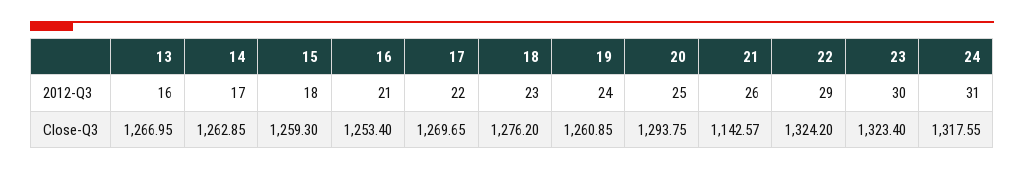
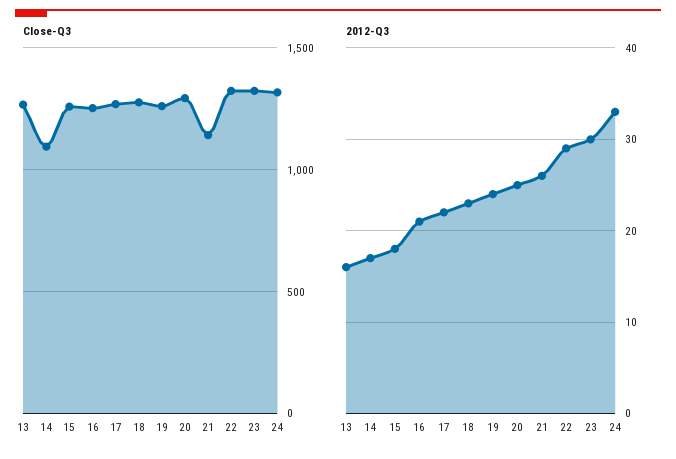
2012-Q3, 24: 31 -> 33
Close-Q3, 14: 1262.85 -> 1100

